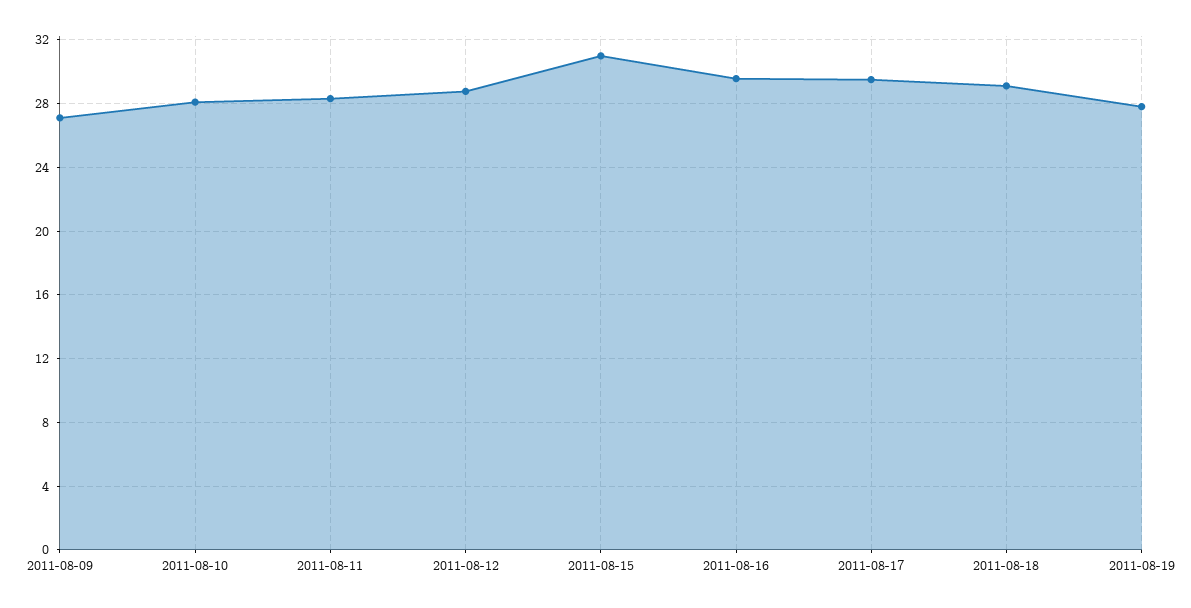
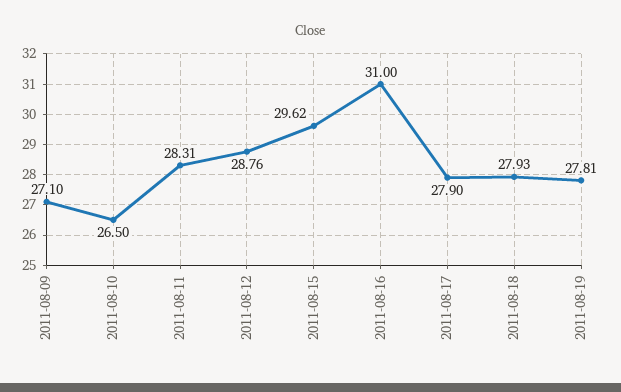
2011-08-10: 28 -> 26.5
2011-08-15: 31 -> 29.62
2011-08-16: 29.5 -> 31
2011-08-17: 29.5 -> 27.9
2011-08-18: 29 -> 27.93

